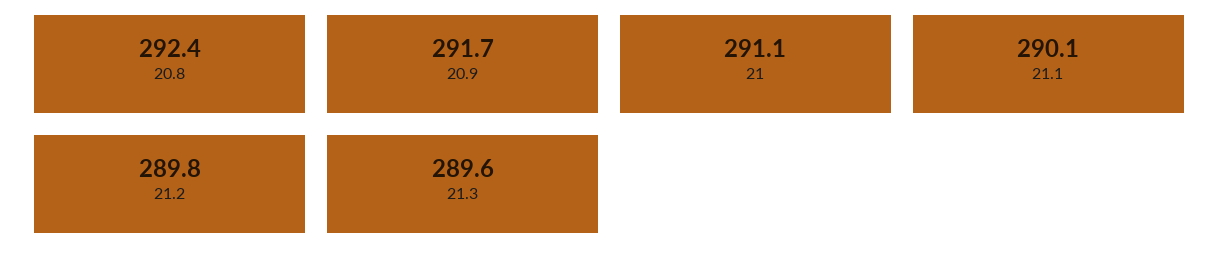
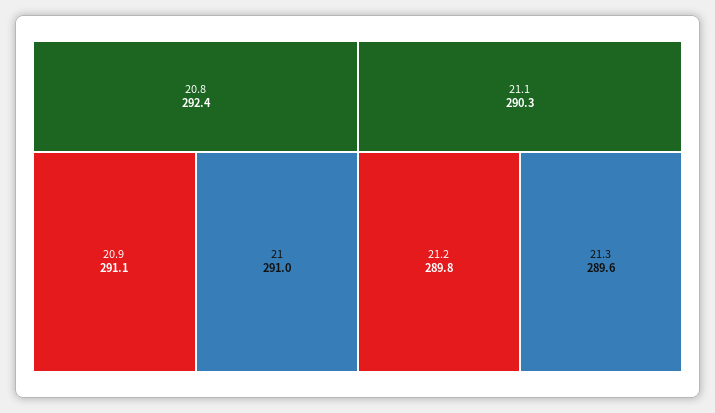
20.9: 291.7 -> 291.1
21: 291.1 -> 291
21.1: 290.1 -> 290.3

